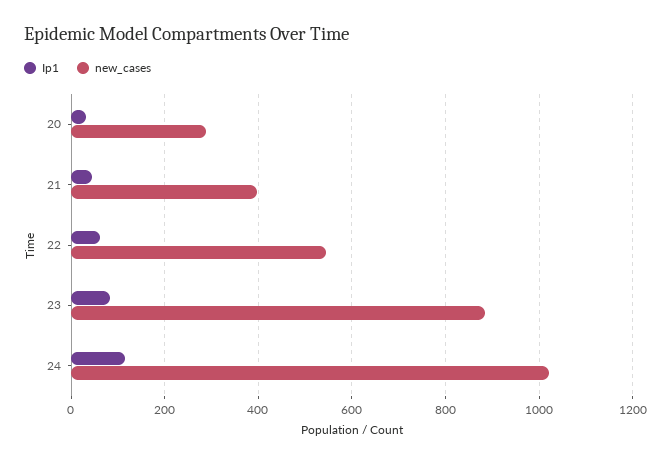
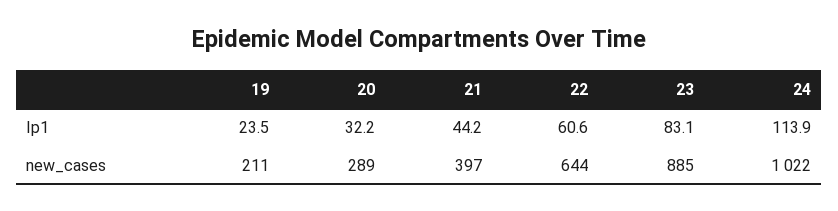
new_cases, 22: 540 -> 644
Ip1, 19: none -> 23.5
new_cases, 19: none -> 211

